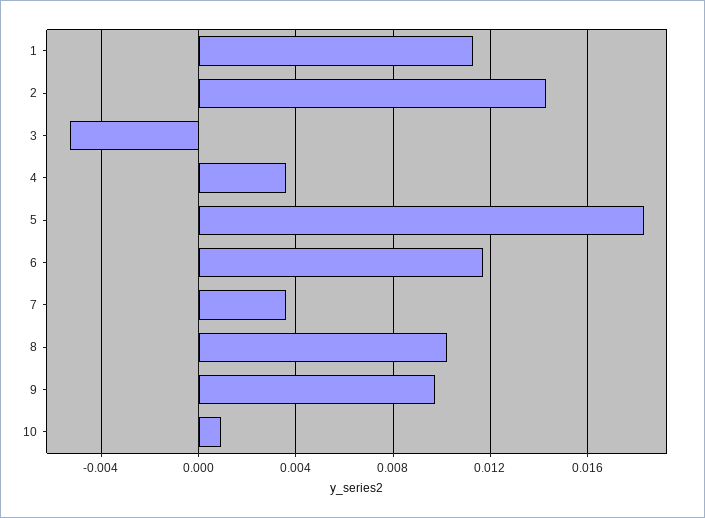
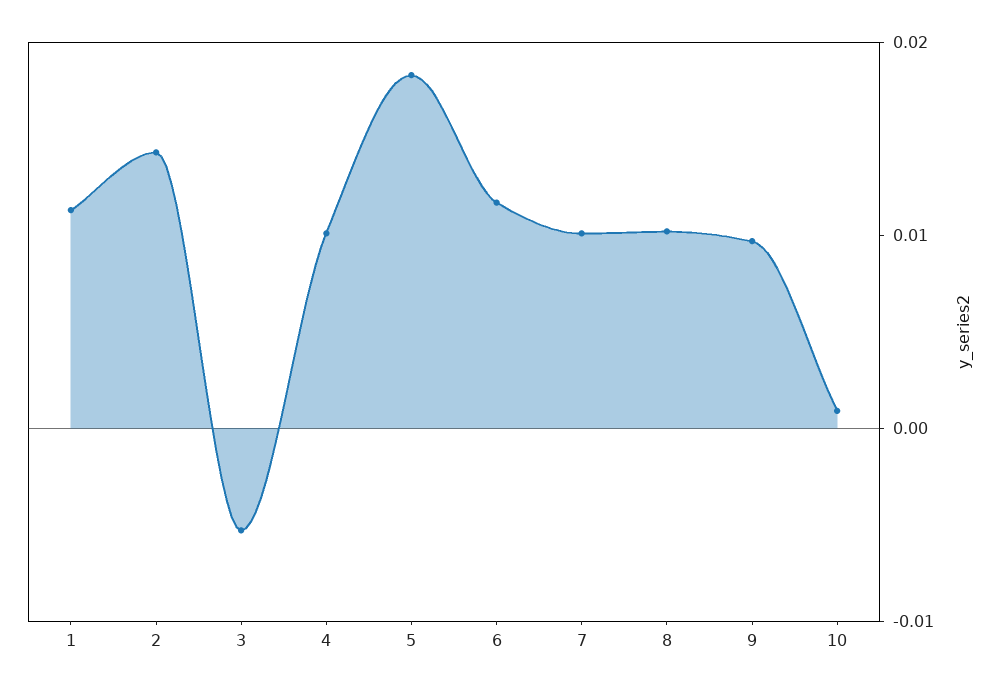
4: 0.0035 -> 0.01
7: 0.0035 -> 0.01

